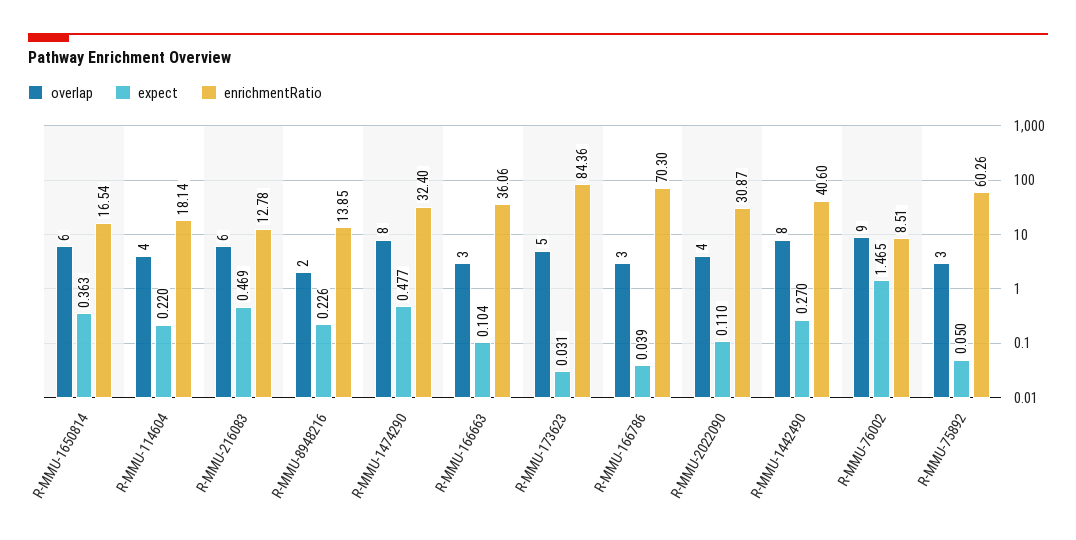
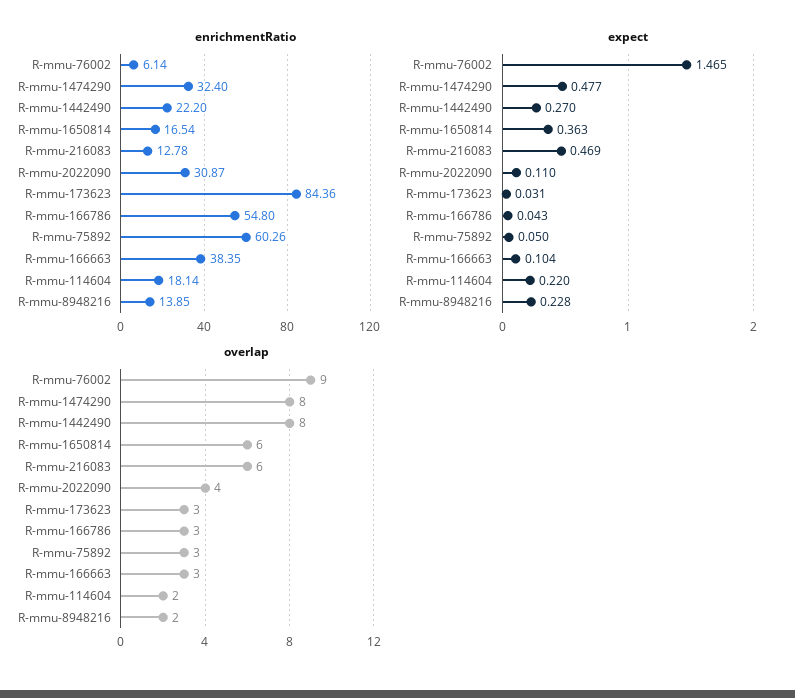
overlap, R-MMU-114604: 4 -> 2
expect, R-MMU-8948216: 0.226 -> 0.228
enrichmentRatio, R-MMU-166663: 36.06 -> 38.35
overlap, R-MMU-173623: 5 -> 3
expect, R-MMU-166786: 0.039 -> 0.043
enrichmentRatio, R-MMU-166786: 70.3 -> 54.8
enrichmentRatio, R-MMU-1442490: 40.6 -> 22.2
enrichmentRatio, R-MMU-76002: 8.51 -> 6.14

